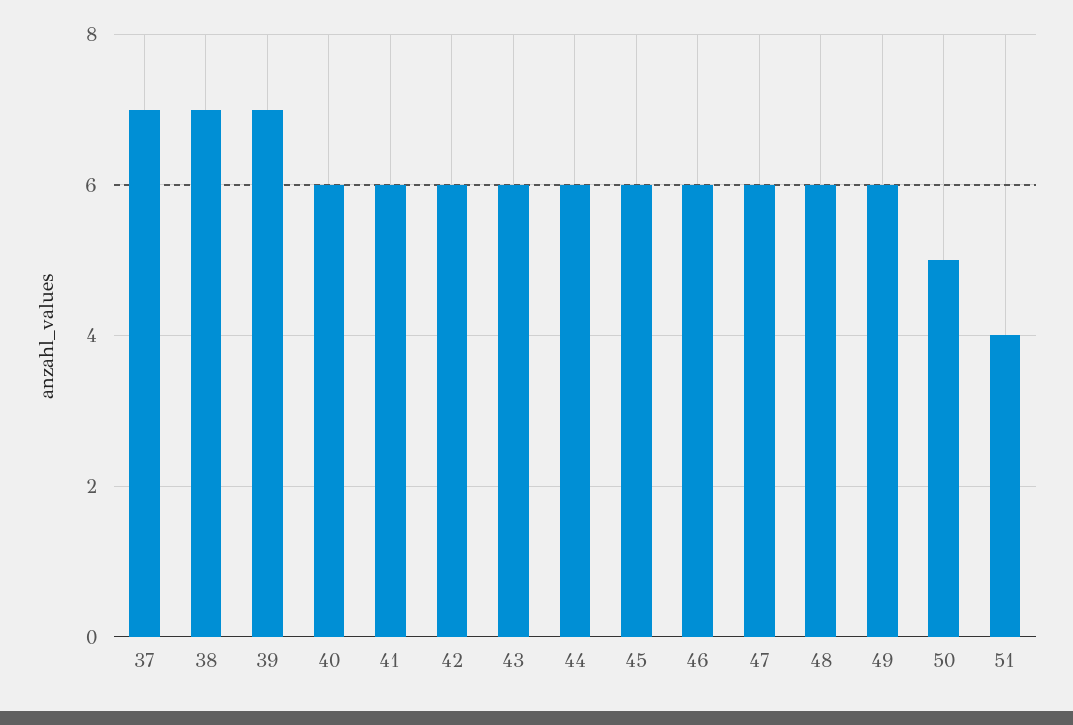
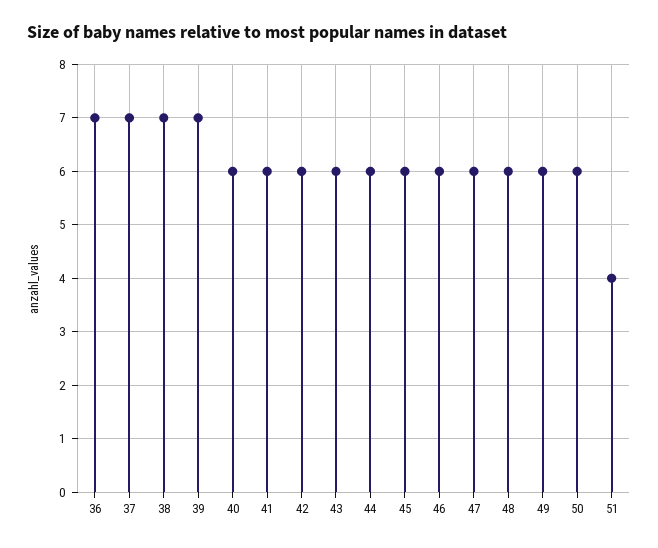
50: 5 -> 6
36: none -> 7

